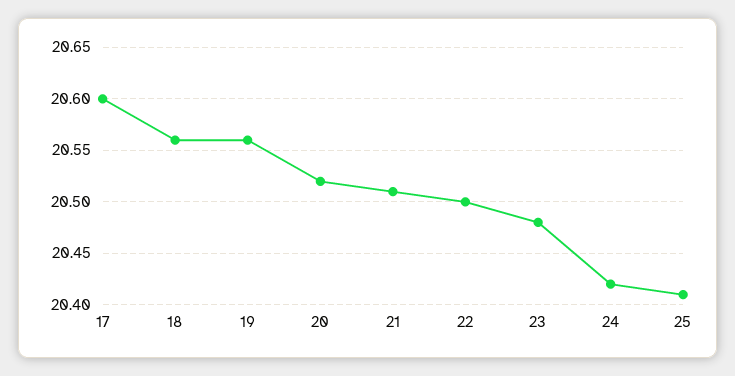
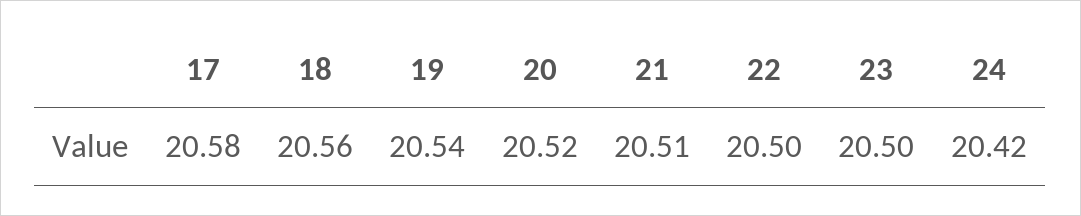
17: 20.6 -> 20.58
19: 20.56 -> 20.54
23: 20.48 -> 20.5
25: 20.41 -> none

